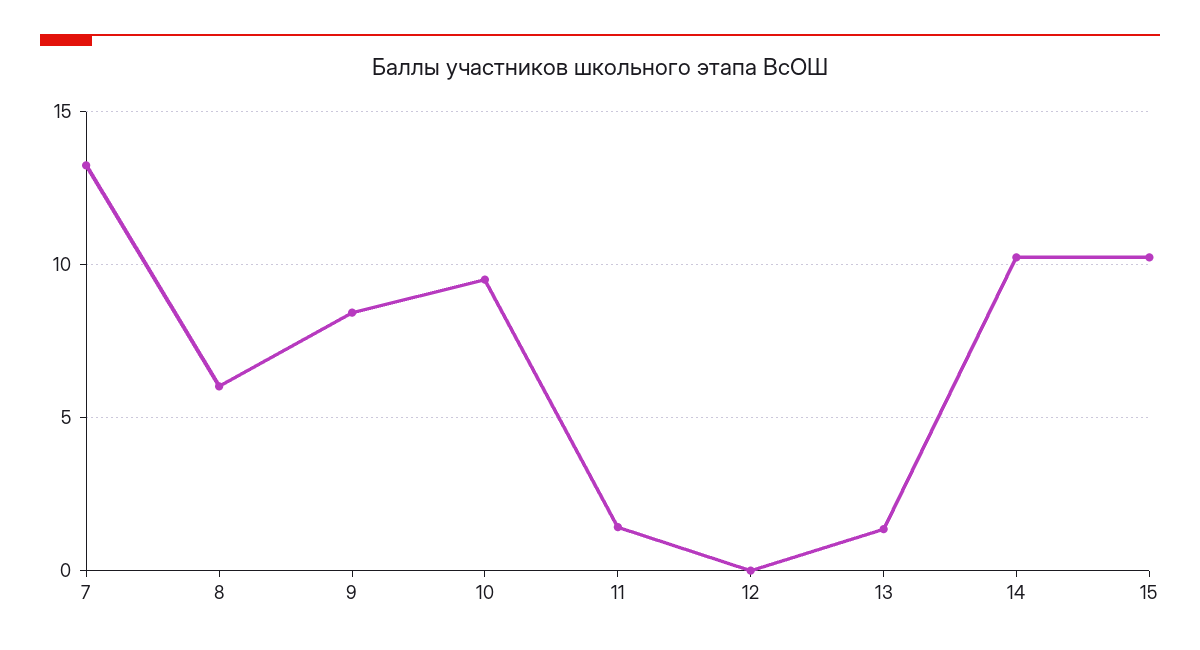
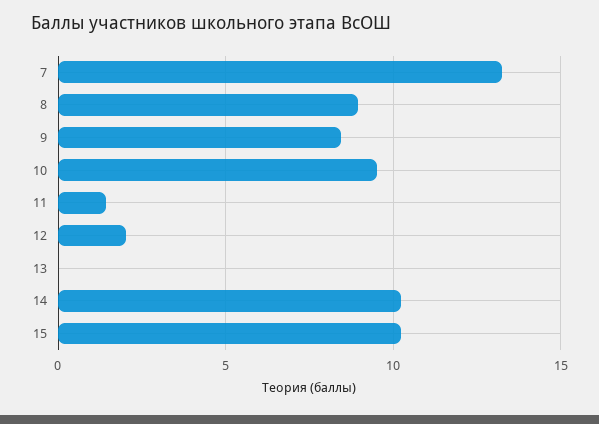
8: 6 -> 9
12: 0 -> 2
13: 1.5 -> 0

